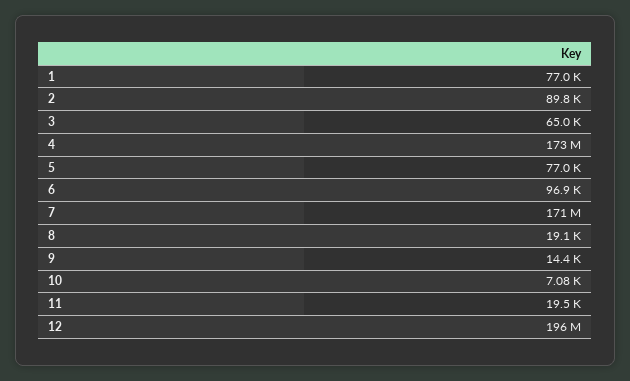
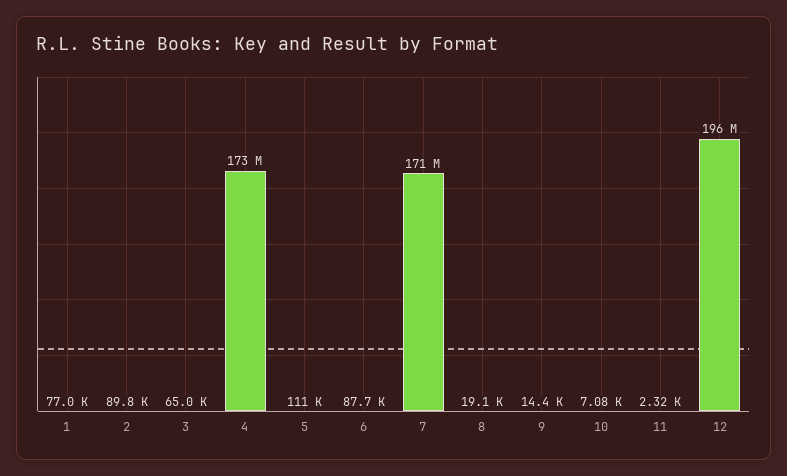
5: 77000 -> 111000
6: 96900 -> 87700
11: 19500 -> 2320

